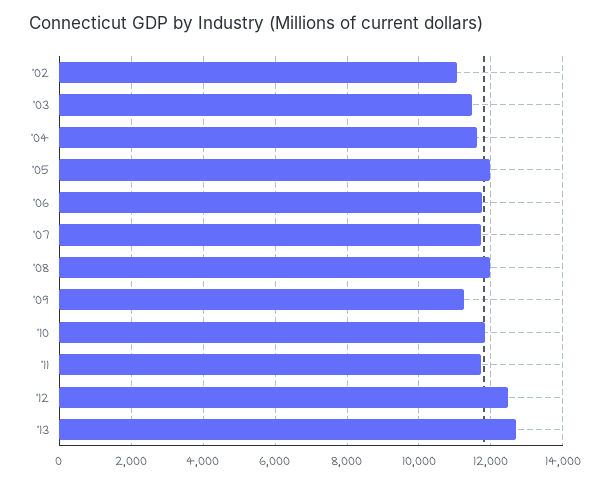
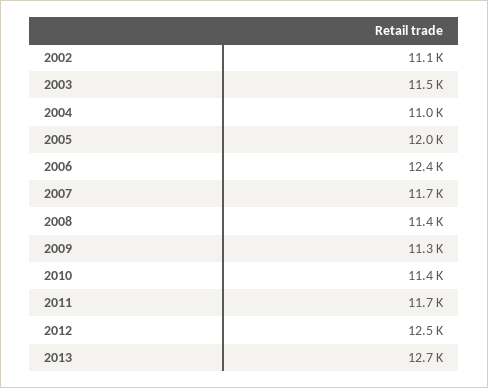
'04: 11600 -> 11000
'06: 11800 -> 12400
'08: 12000 -> 11400
'10: 11800 -> 11400

